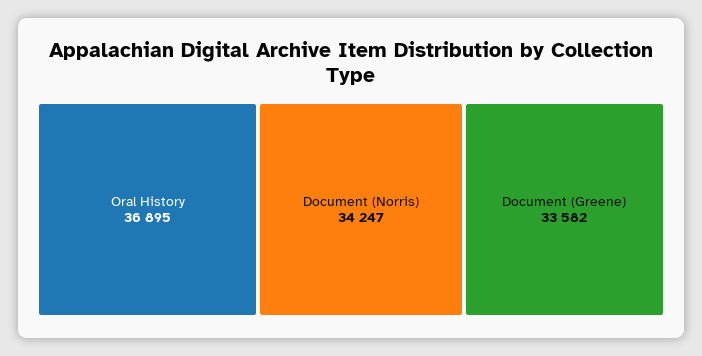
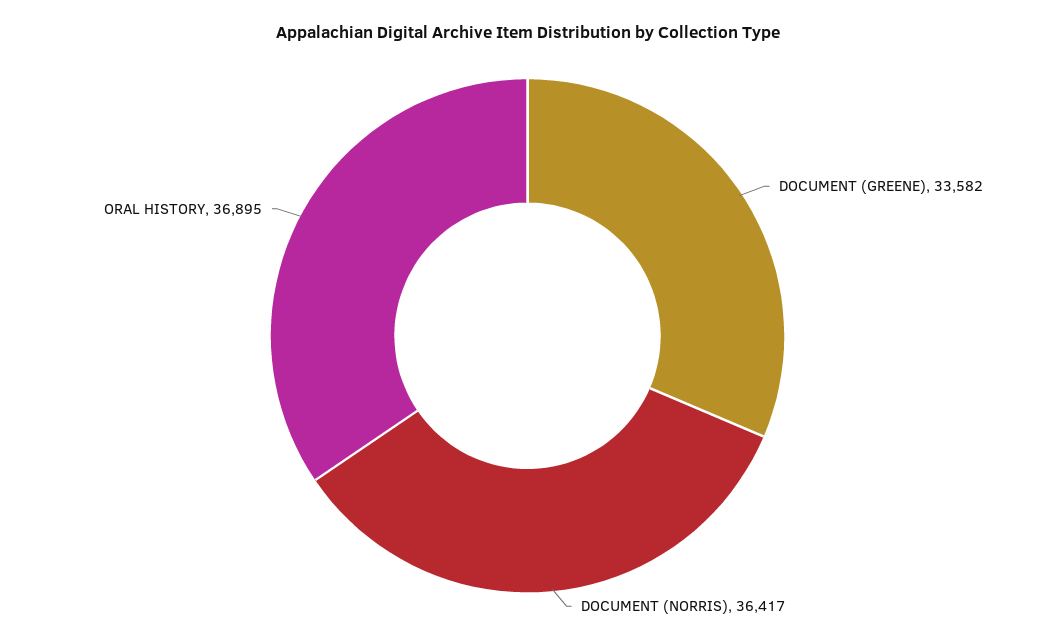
Document (Norris): 34247 -> 36417

